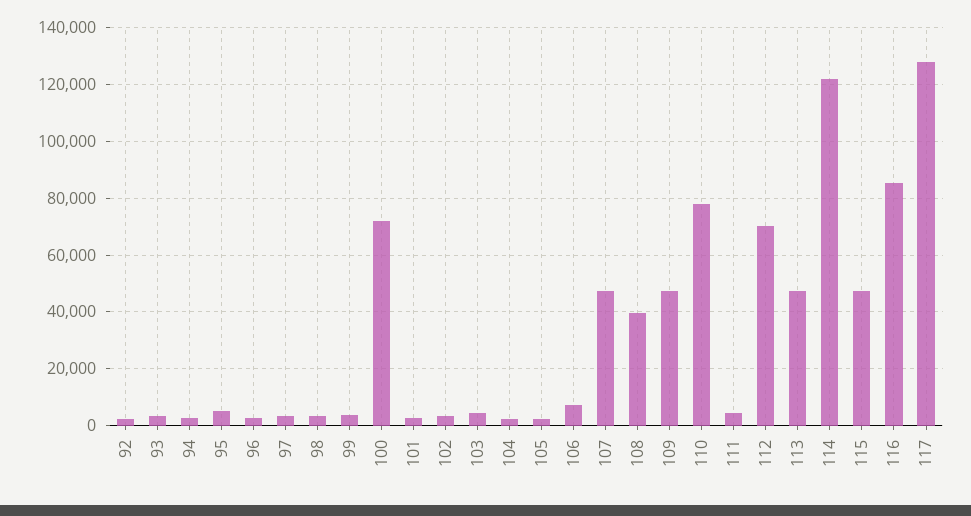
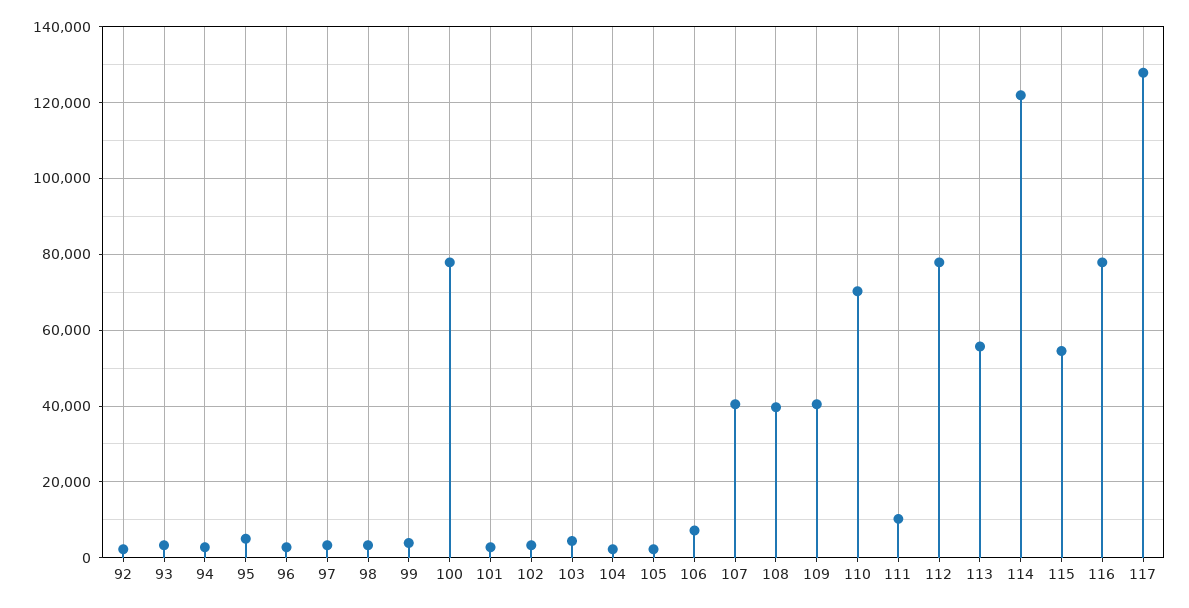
100: 72500 -> 78000
107: 47500 -> 40000
109: 47500 -> 40000
110: 77500 -> 70000
111: 5000 -> 10000
112: 70000 -> 78000
113: 47500 -> 56000
115: 47500 -> 54000
116: 85000 -> 78000

